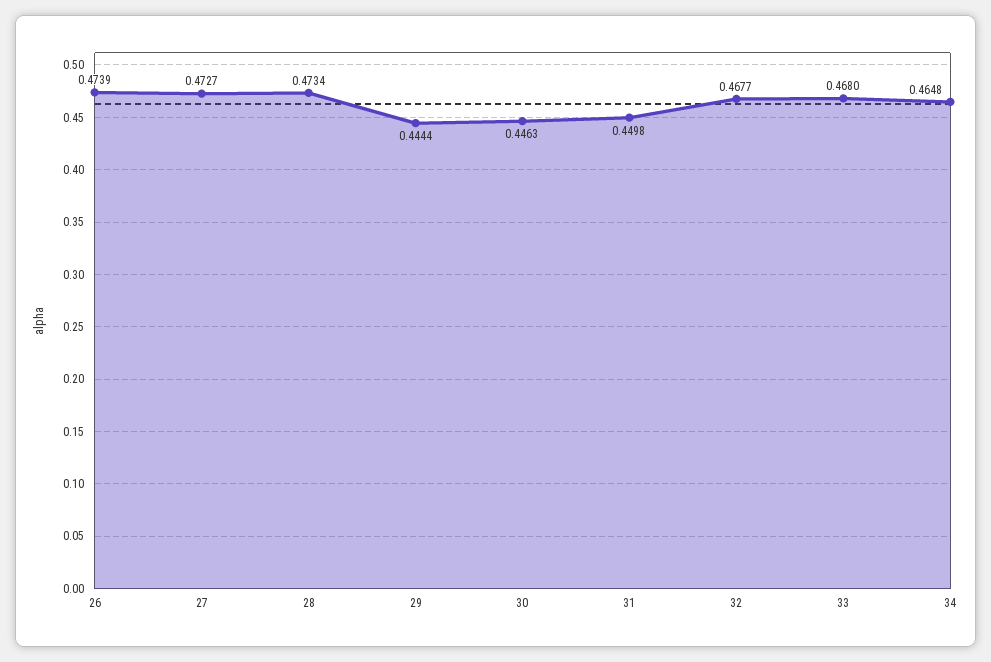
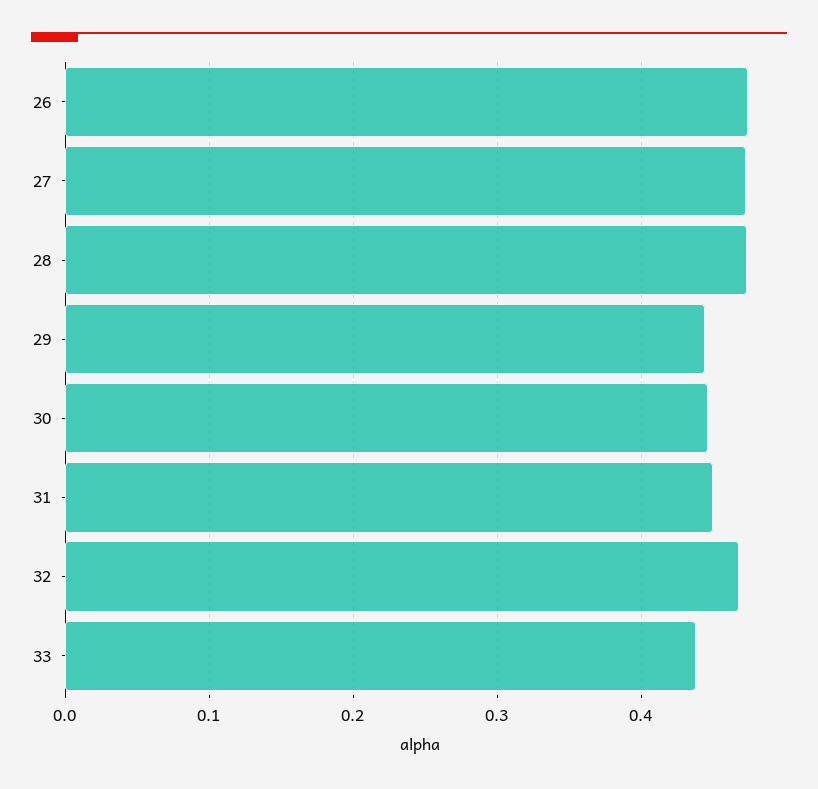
33: 0.468 -> 0.44
34: 0.4648 -> none

